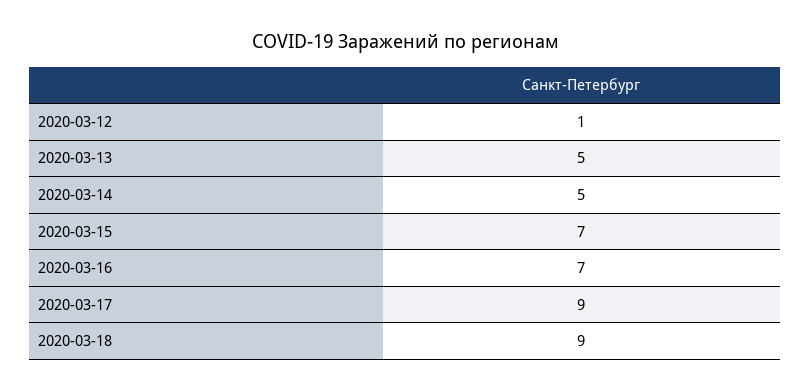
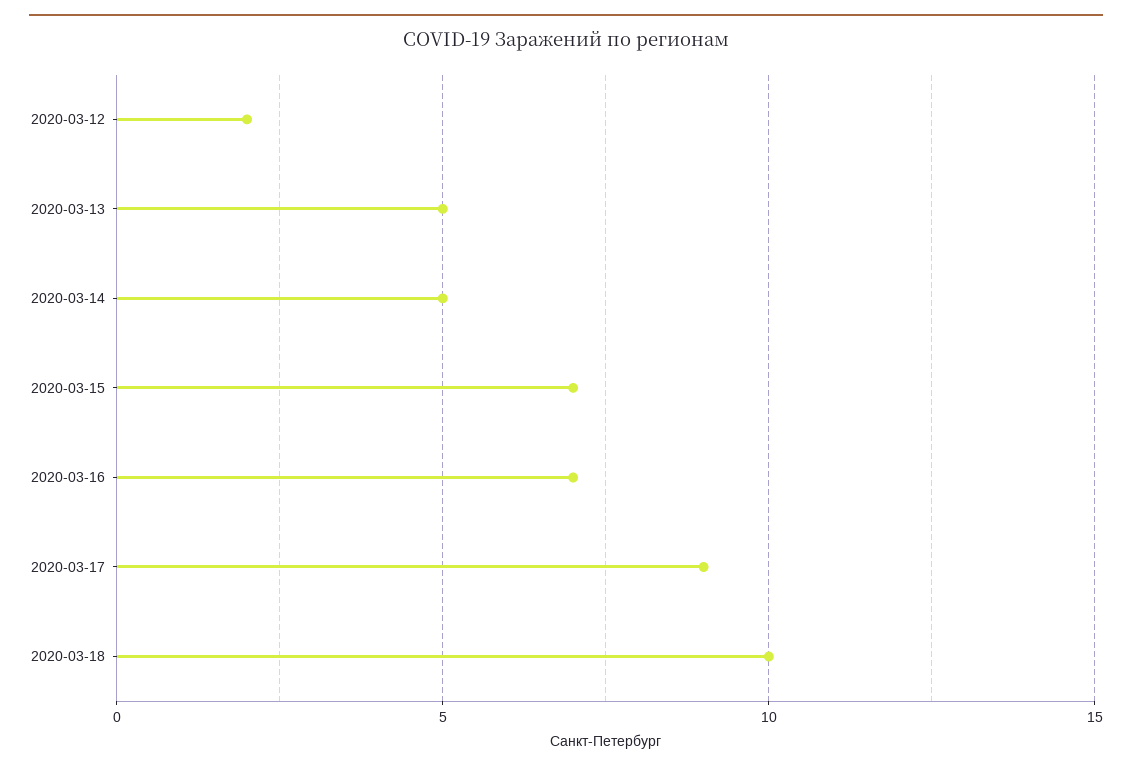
2020-03-12: 1 -> 2
2020-03-18: 9 -> 10

